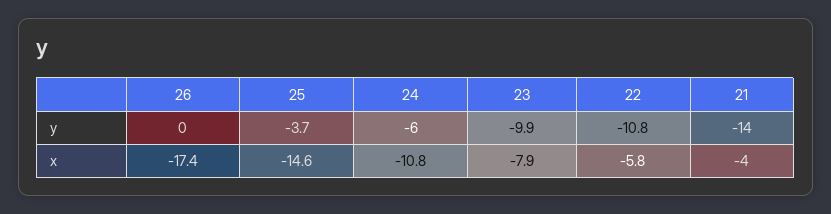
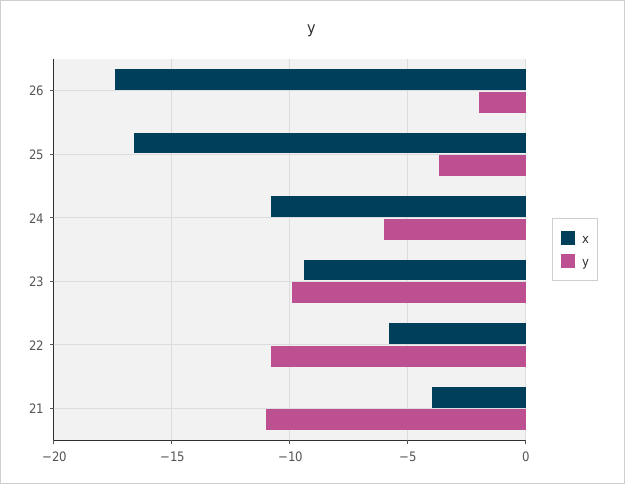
y, 26: 0 -> -2
y, 21: -14 -> -11
x, 25: -14.6 -> -16.5
x, 23: -7.9 -> -9.5

